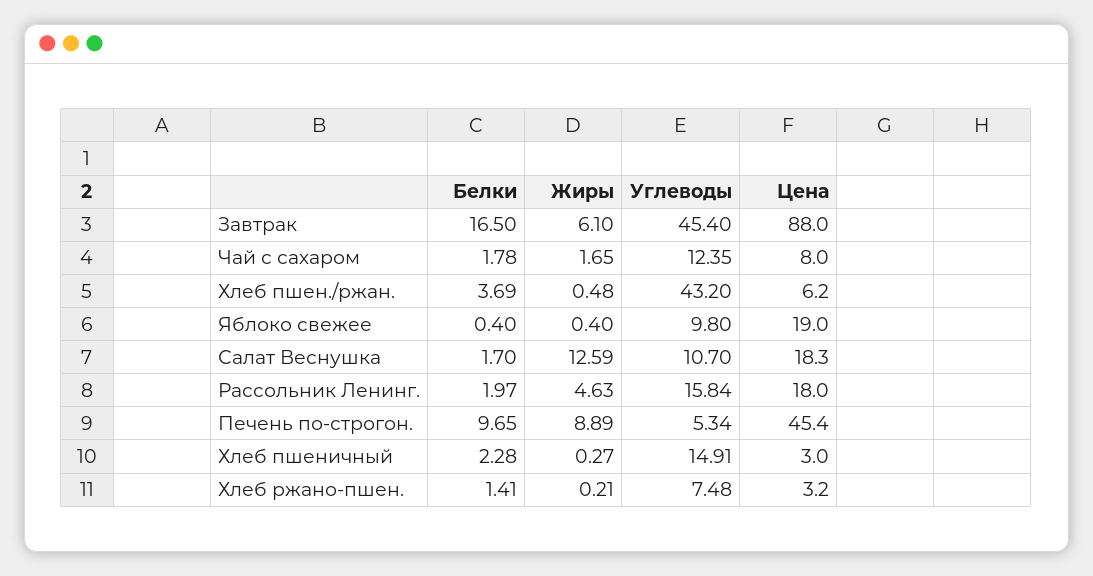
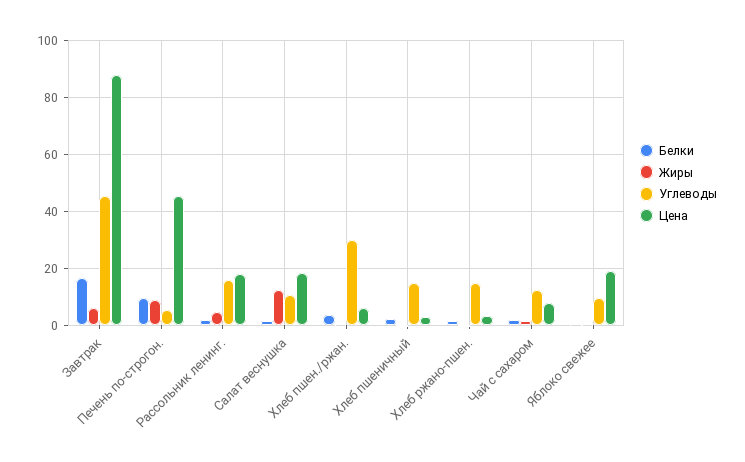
Углеводы, Хлеб пшен./ржан.: 43.2 -> 30
Углеводы, Хлеб ржано-пшен.: 7.48 -> 15

